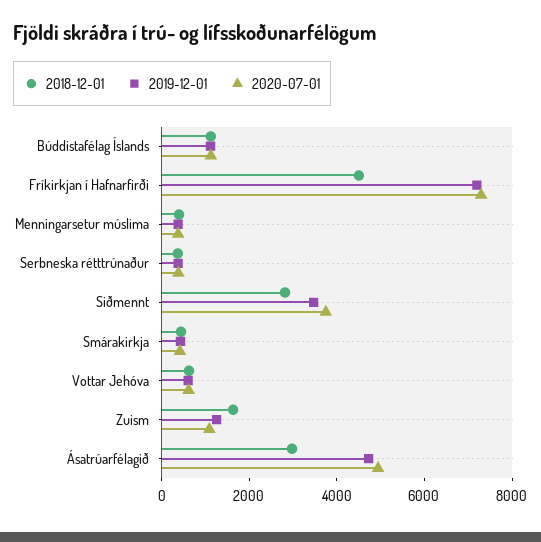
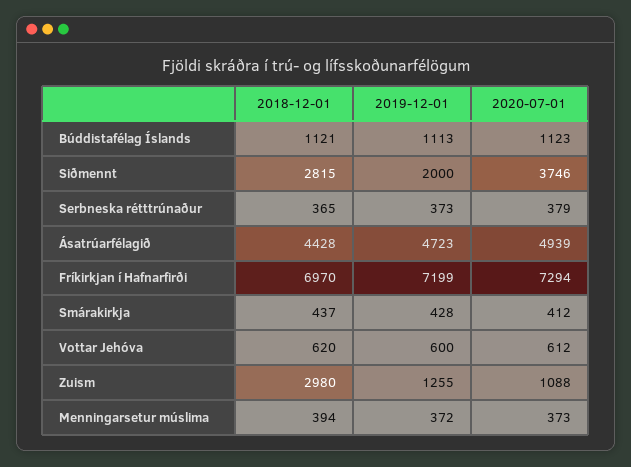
2018-12-01, Fríkirkjan í Hafnarfirði: 4500 -> 6970
2019-12-01, Siðmennt: 3500 -> 2000
2018-12-01, Zuism: 1500 -> 2980
2018-12-01, Ásatrúarfélagið: 3000 -> 4428

